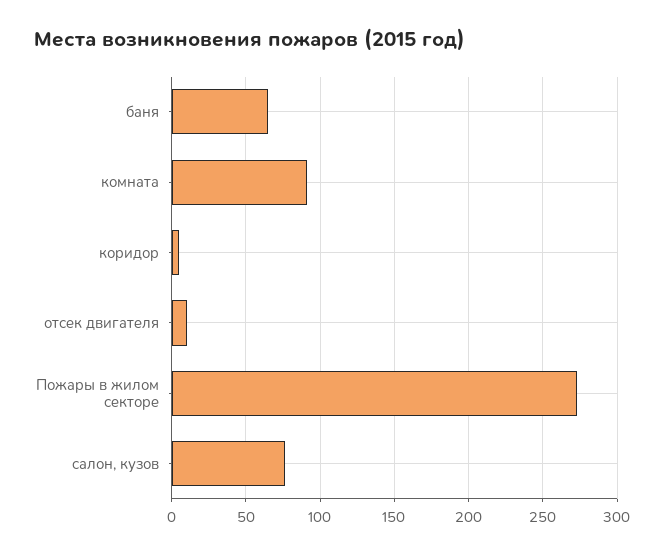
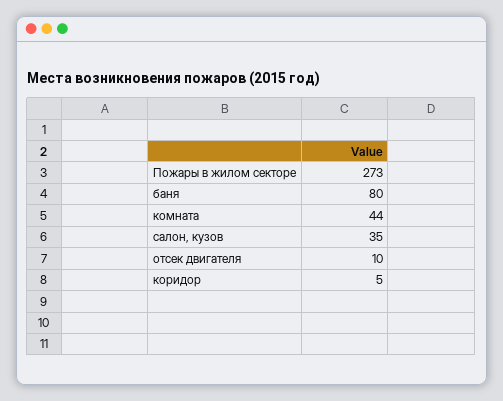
баня: 65 -> 80
комната: 90 -> 44
салон, кузов: 75 -> 35

